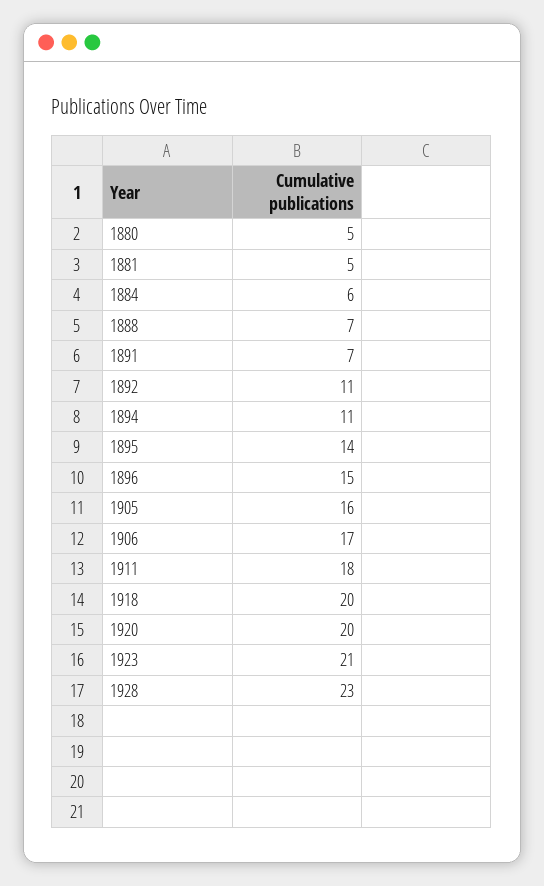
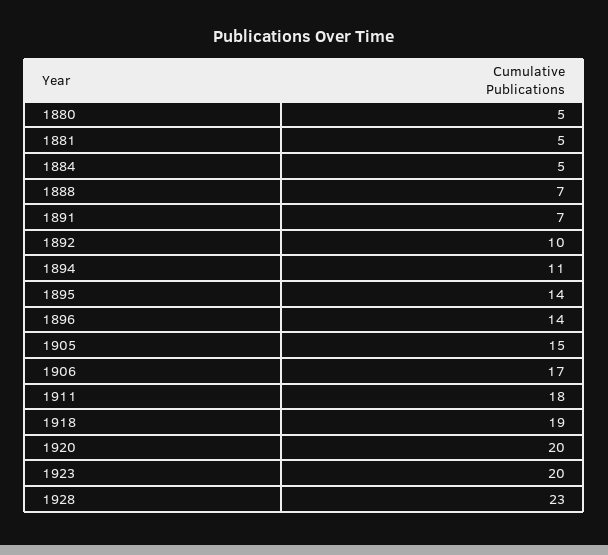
1884: 6 -> 5
1892: 11 -> 10
1896: 15 -> 14
1905: 16 -> 15
1918: 20 -> 19
1923: 21 -> 20

